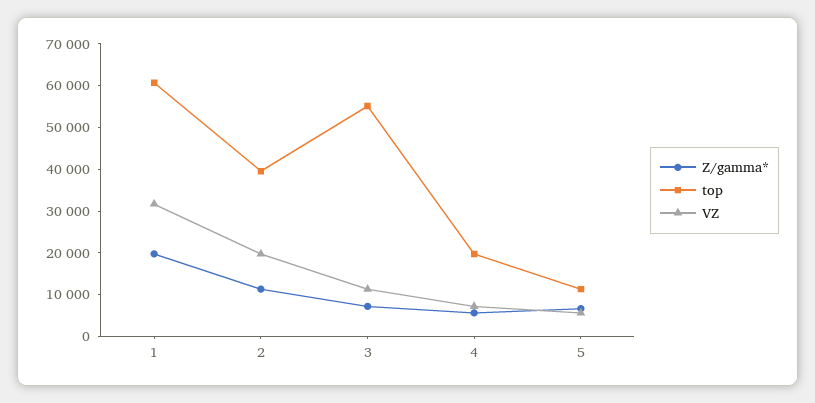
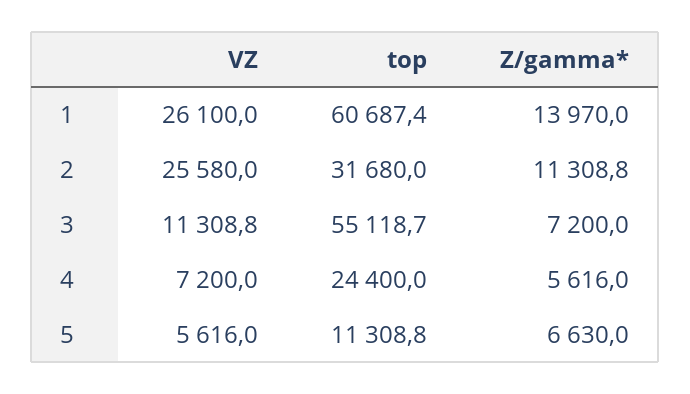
Z/gamma*, 1: 20000 -> 13970
VZ, 1: 32000 -> 26100
top, 2: 40000 -> 31680
VZ, 2: 20000 -> 25580
top, 4: 20000 -> 24400

